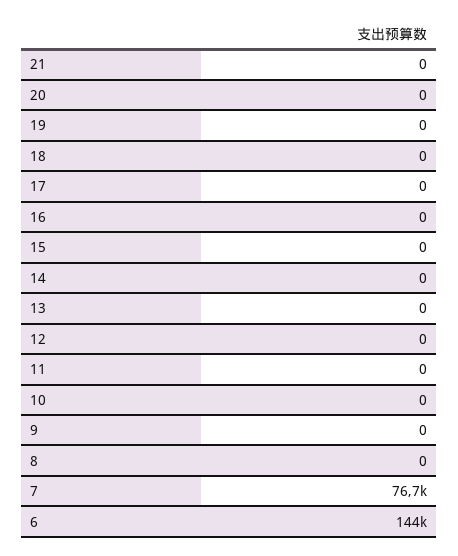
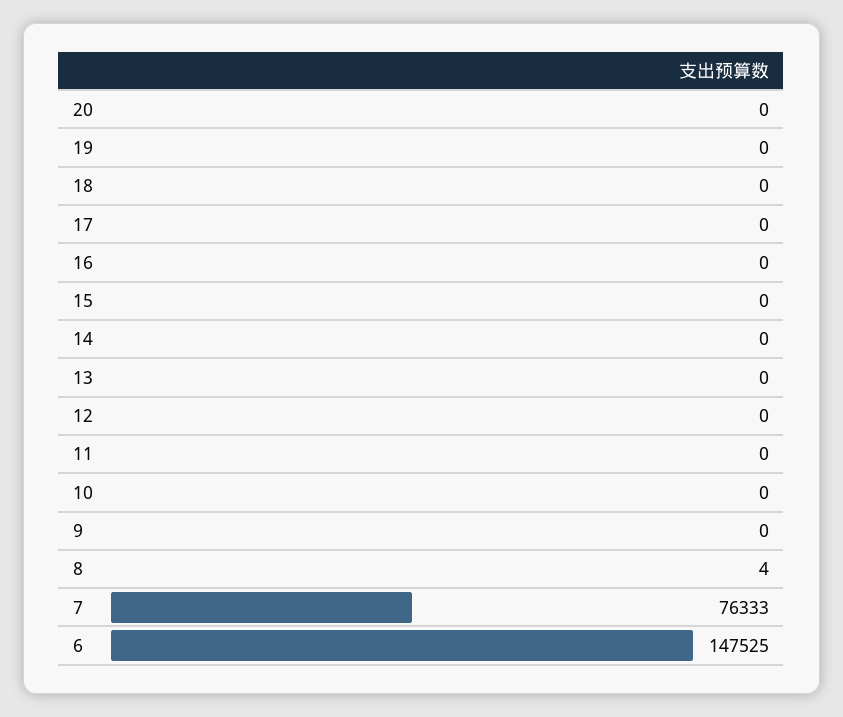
21: 0 -> none
8: 0 -> 4
7: 76700 -> 76333
6: 144000 -> 147525

